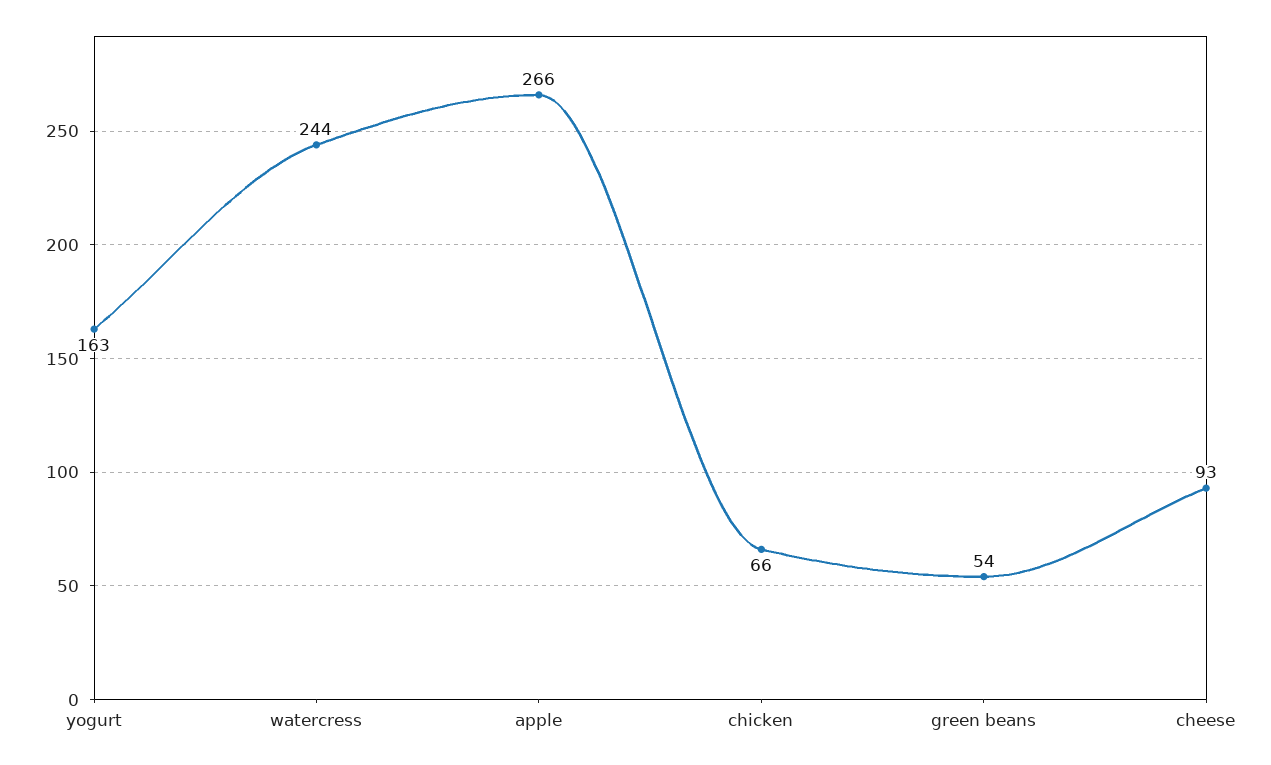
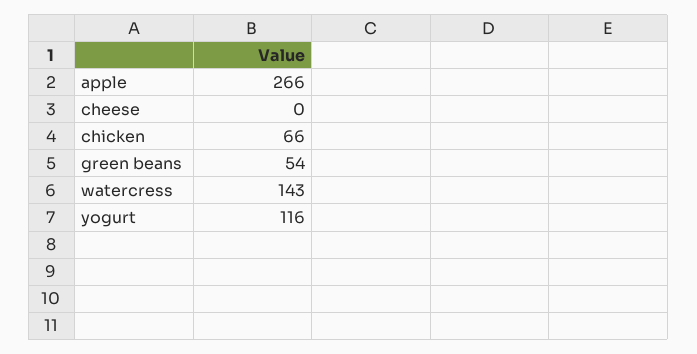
yogurt: 163 -> 116
watercress: 244 -> 143
cheese: 93 -> 0

